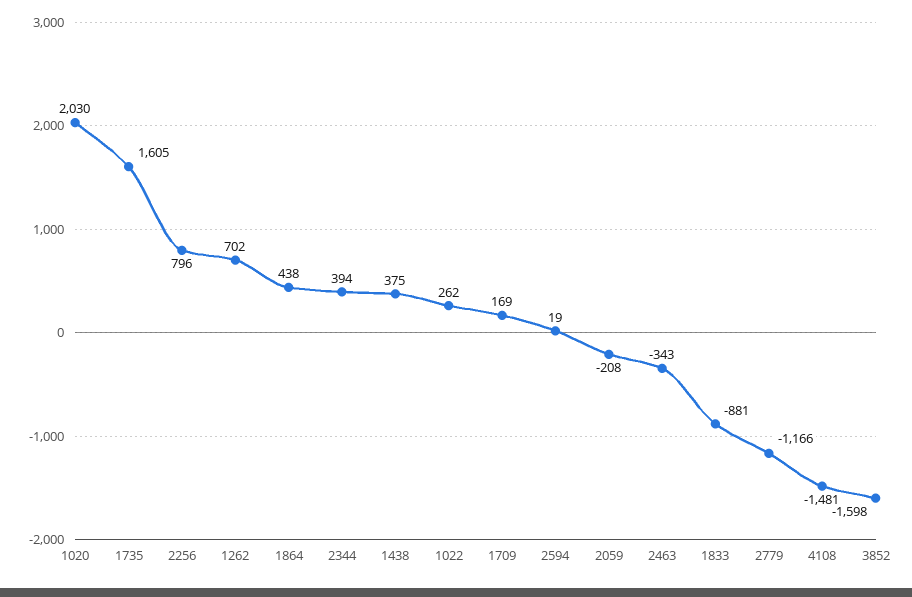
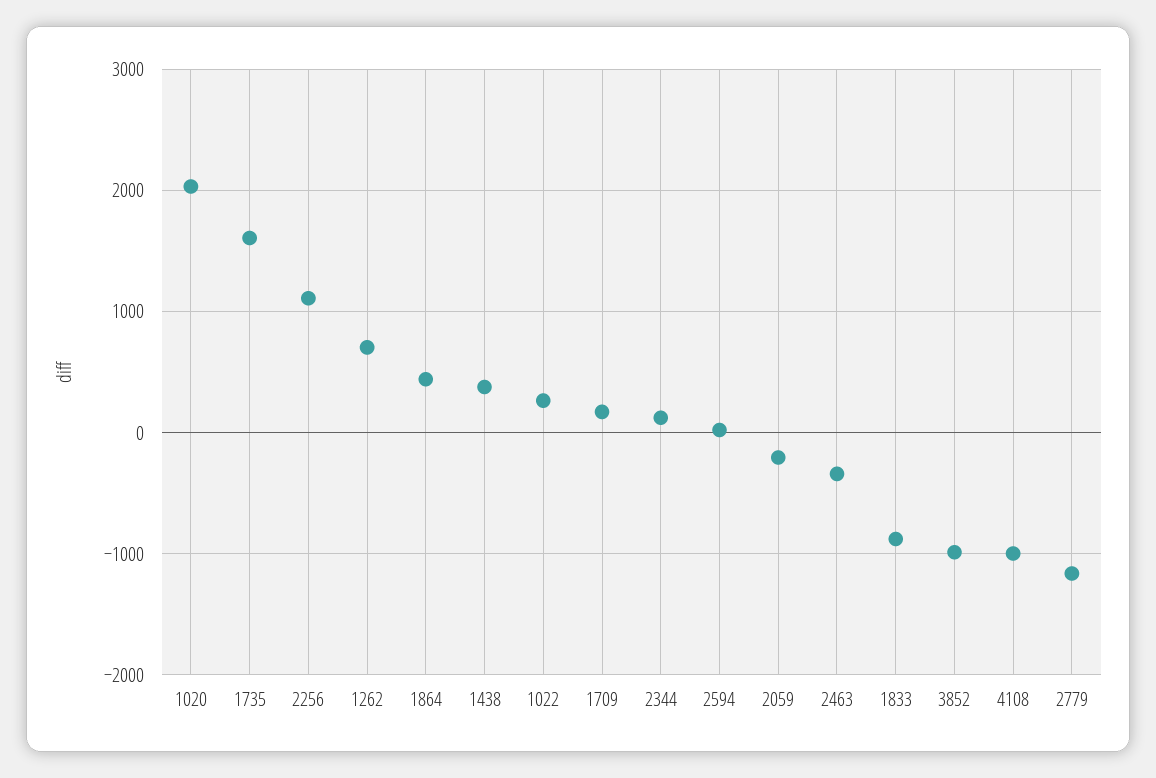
2256: 796 -> 1100
2344: 394 -> 100
4108: -1481 -> -1000
3852: -1598 -> -1000

